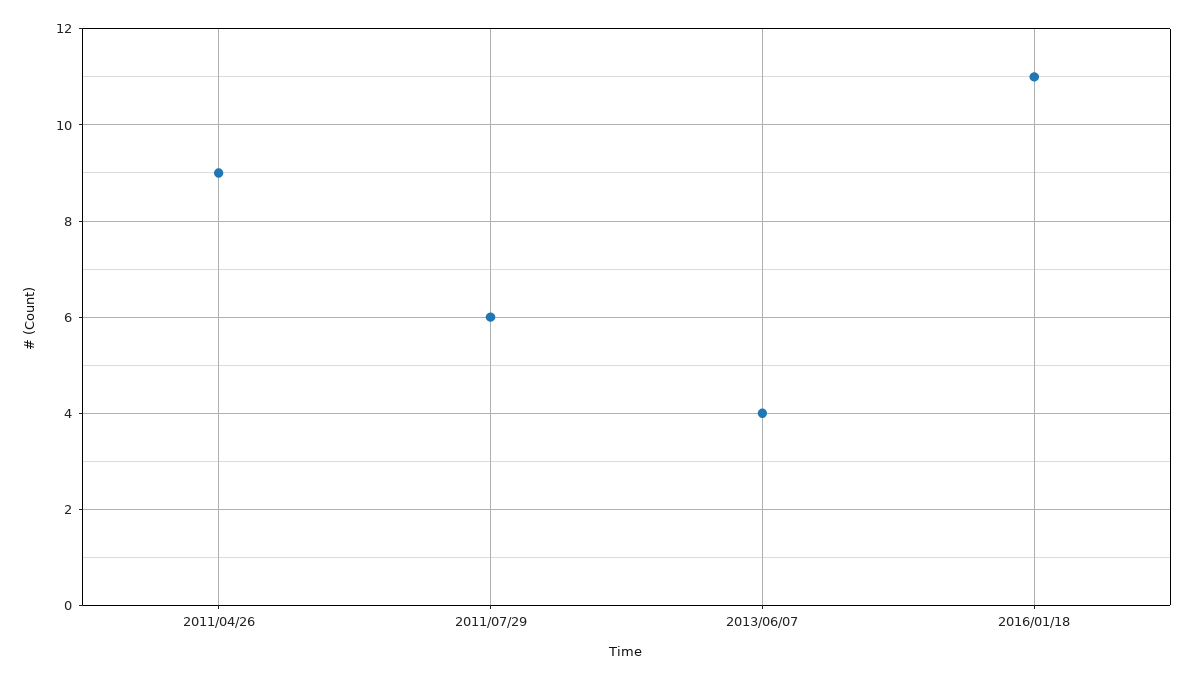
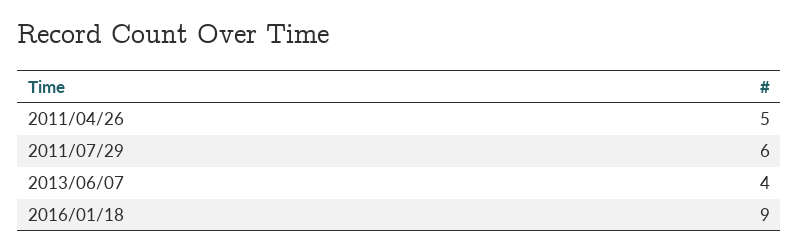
2011/04/26: 9 -> 5
2016/01/18: 11 -> 9

